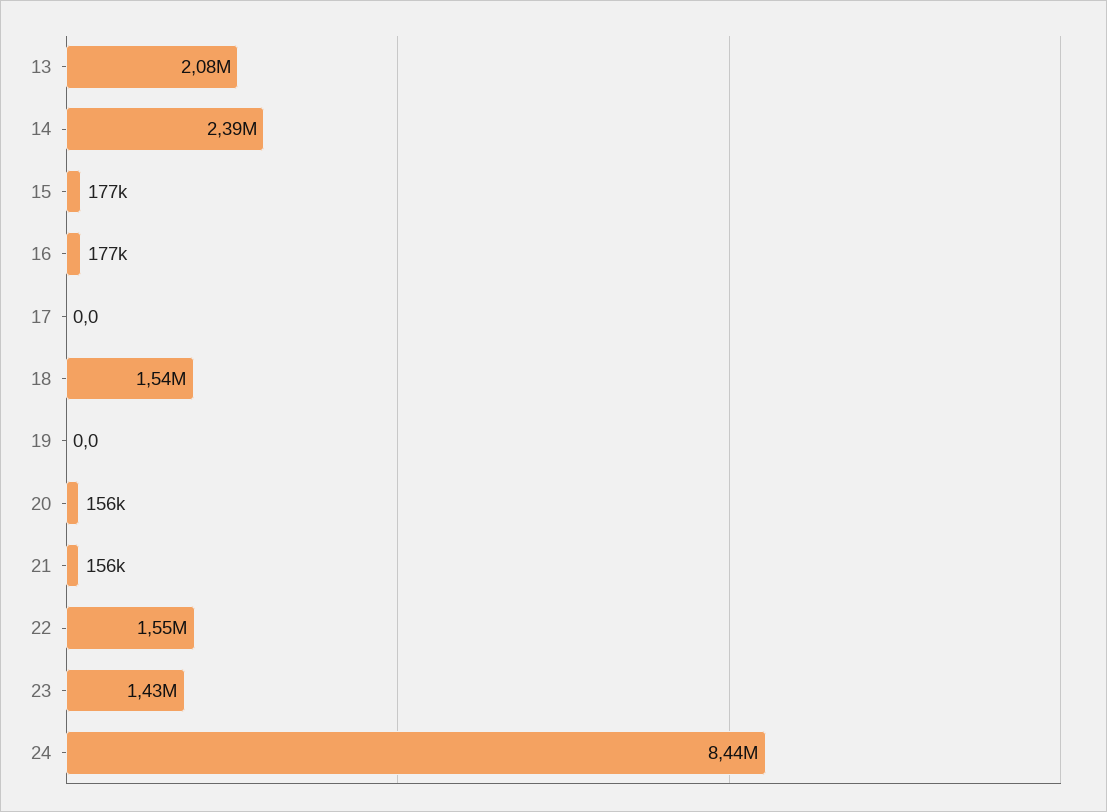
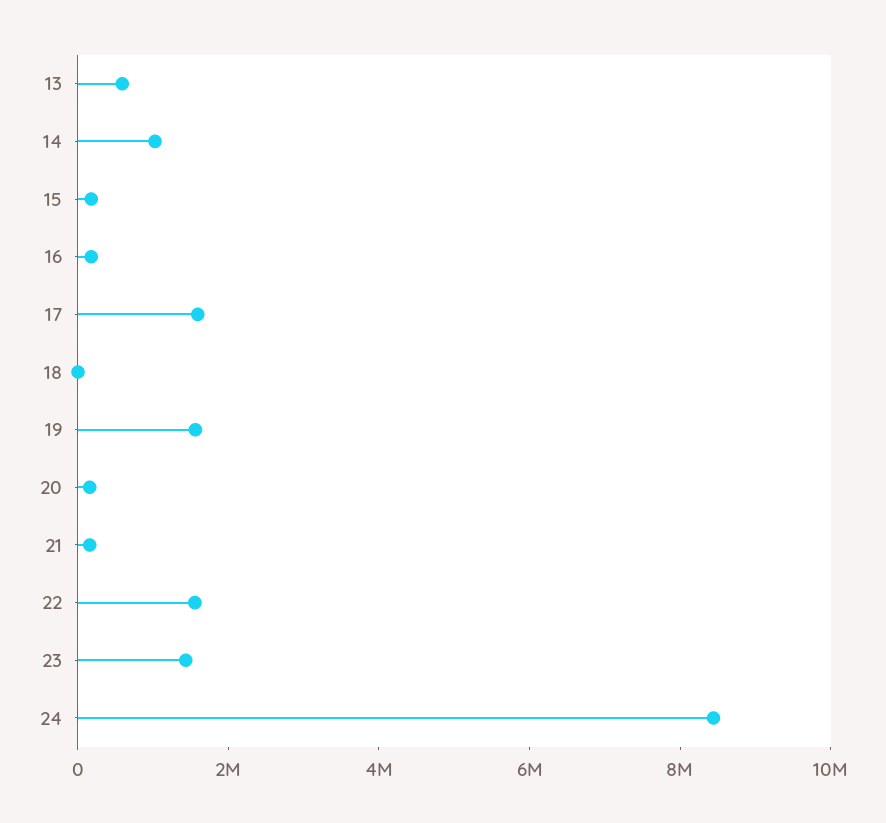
13: 2080000 -> 500000
14: 2390000 -> 1000000
17: 0 -> 1500000
18: 1540000 -> 0
19: 0 -> 1500000

